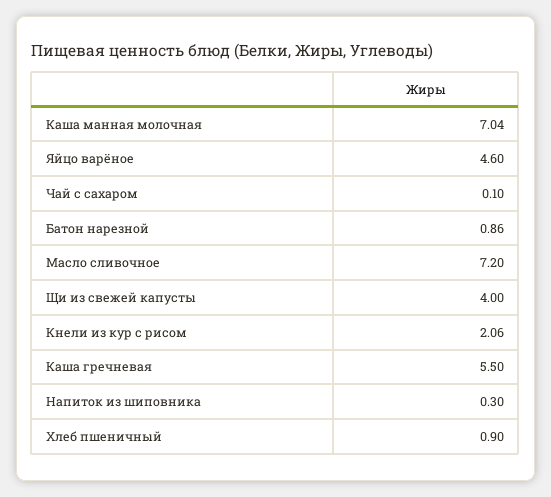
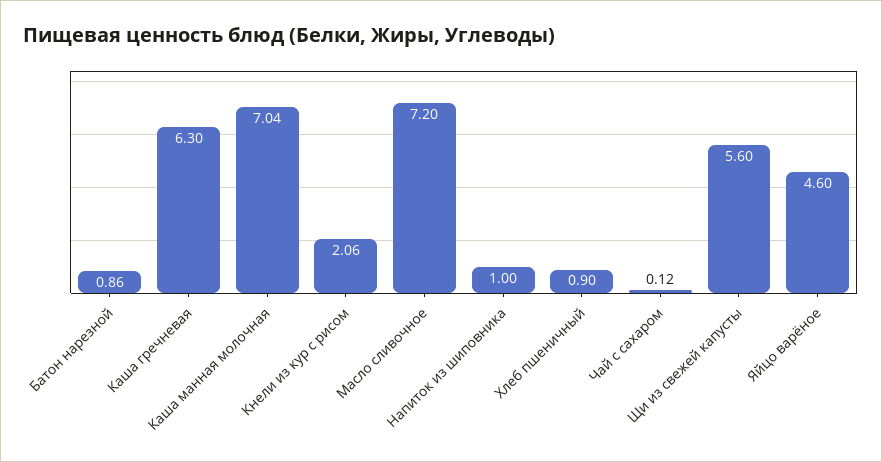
Чай с сахаром: 0.1 -> 0.12
Щи из свежей капусты: 4 -> 5.6
Каша гречневая: 5.5 -> 6.3
Напиток из шиповника: 0.3 -> 1

